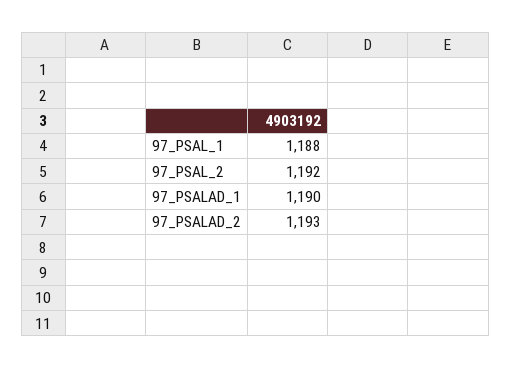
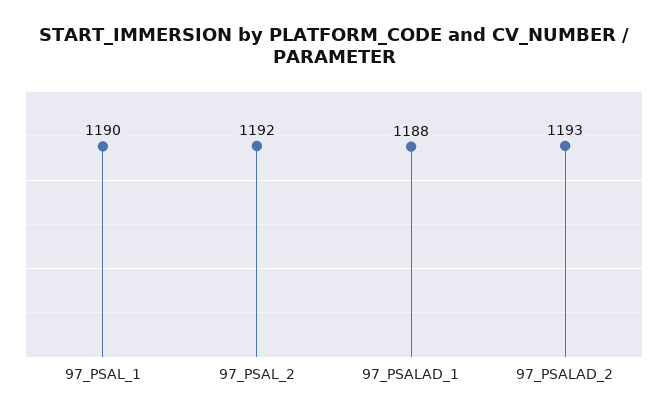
97_PSAL_1: 1188 -> 1190
97_PSALAD_1: 1190 -> 1188

